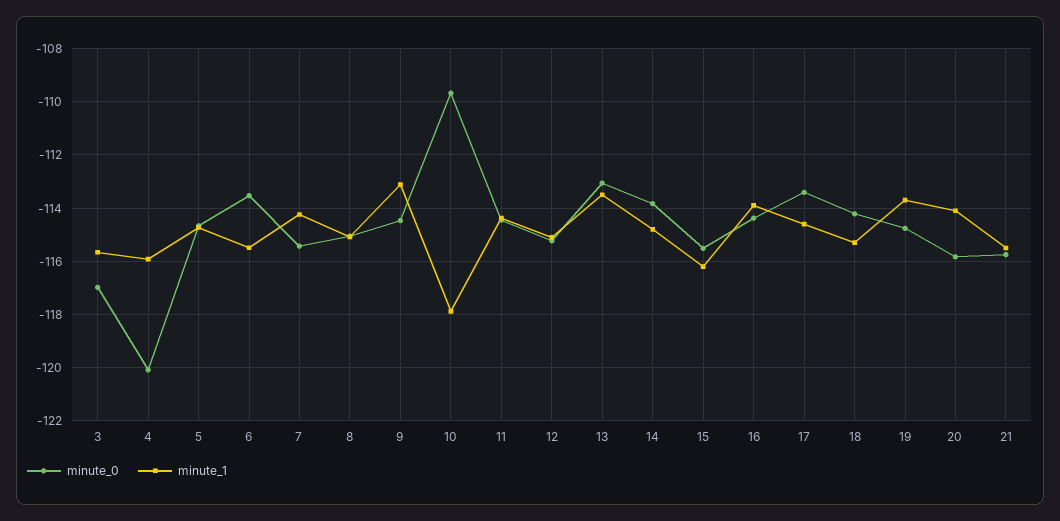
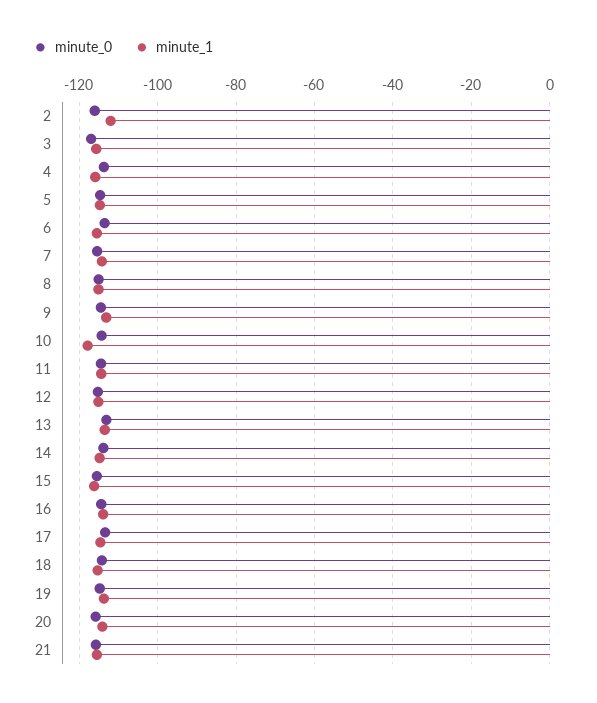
minute_0, 4: -120 -> -114
minute_0, 10: -109.75 -> -114
minute_0, 2: none -> -116
minute_1, 2: none -> -112

